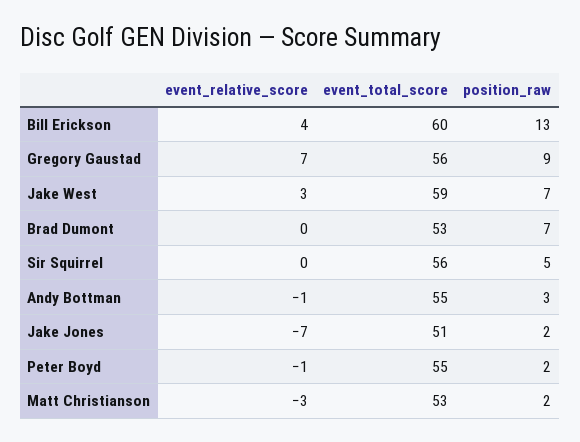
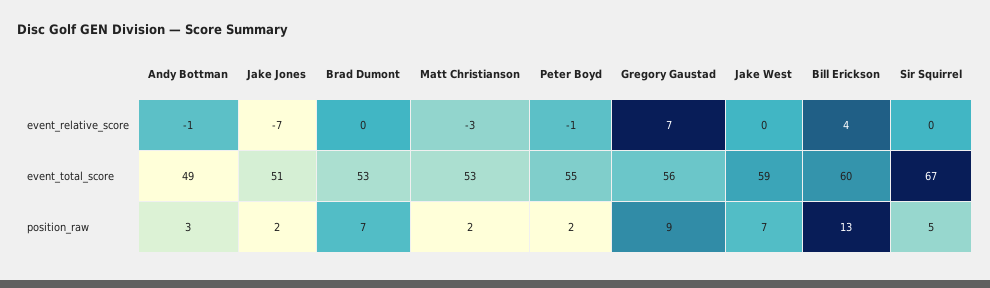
event_relative_score, Jake West: 3 -> 0
event_total_score, Sir Squirrel: 56 -> 67
event_total_score, Andy Bottman: 55 -> 49

